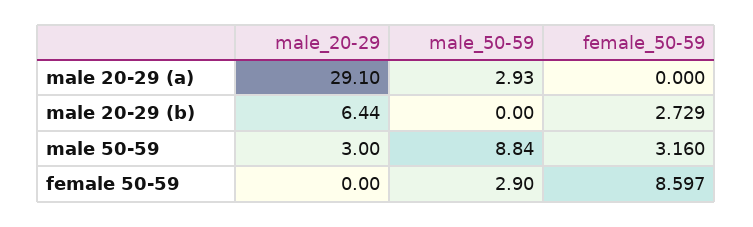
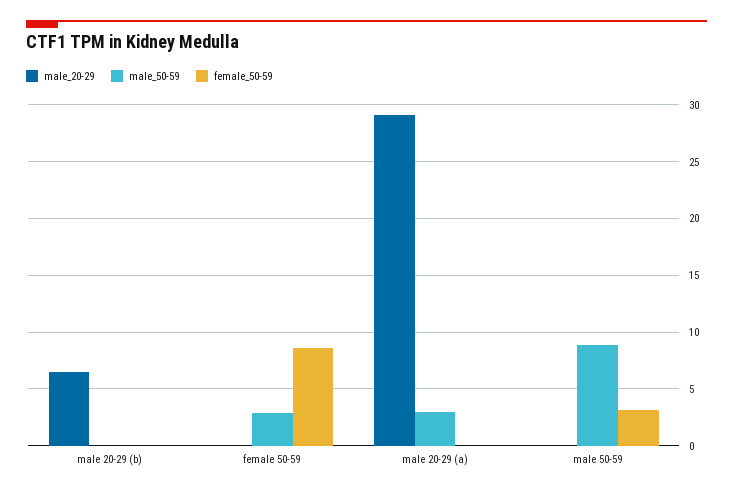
female_50-59, male 20-29 (b): 2.729 -> 0
male_20-29, male 50-59: 3 -> 0

